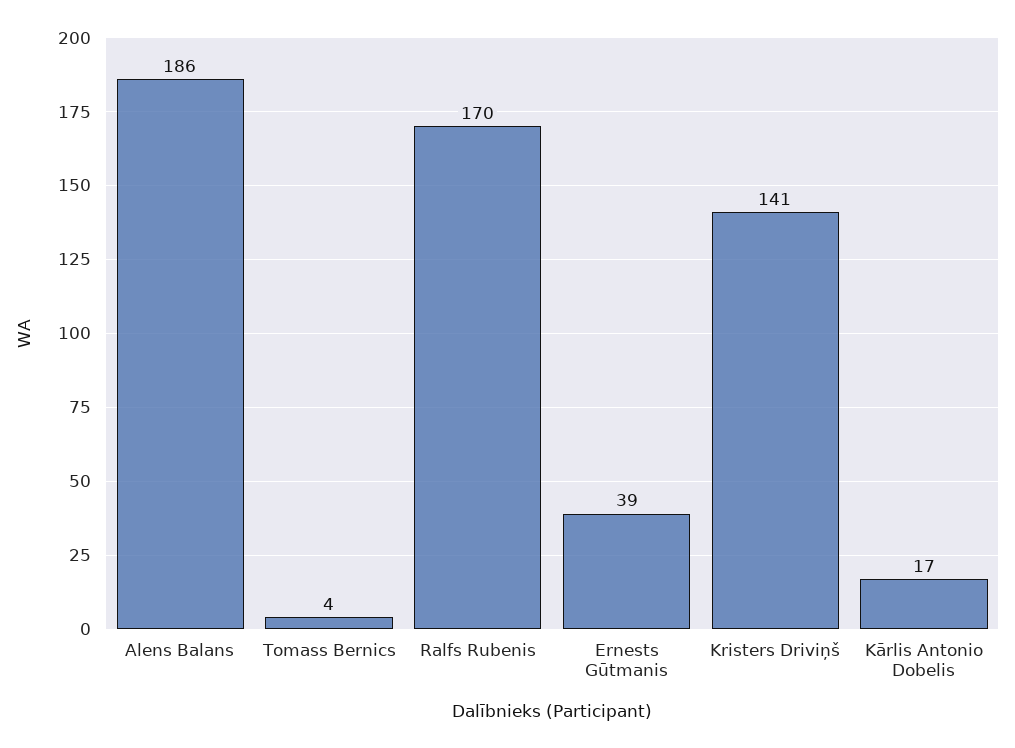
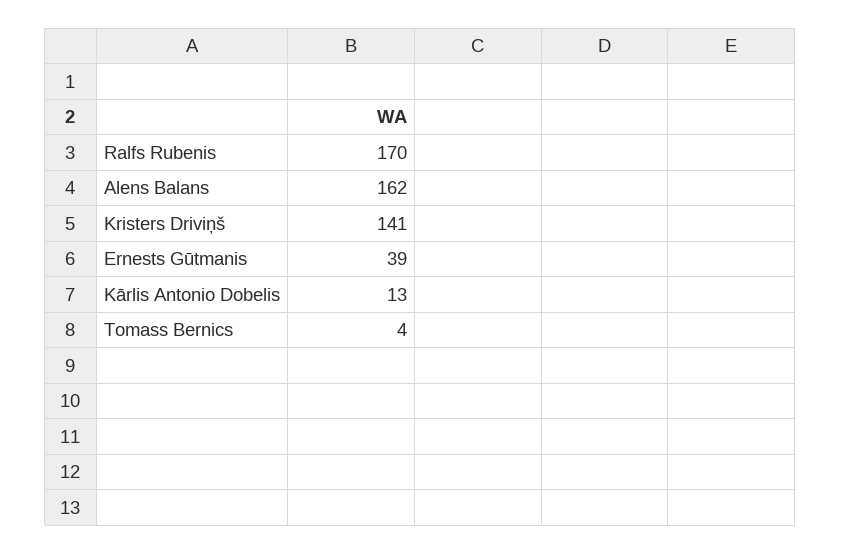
Alens Balans: 186 -> 162
Kārlis Antonio Dobelis: 17 -> 13

